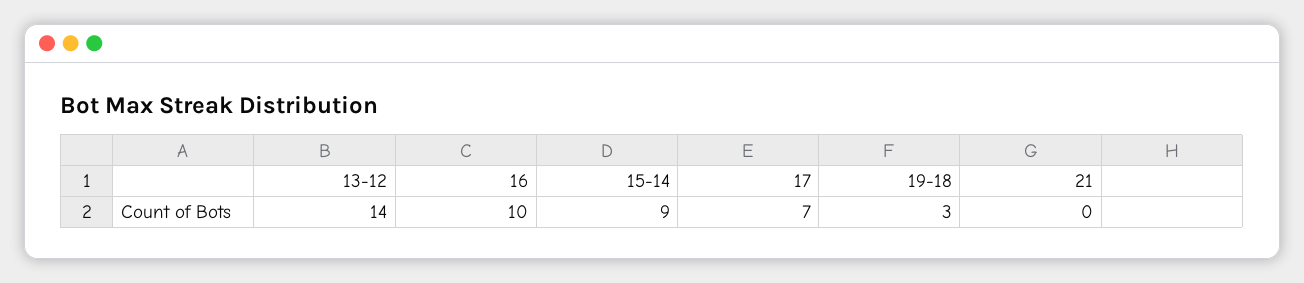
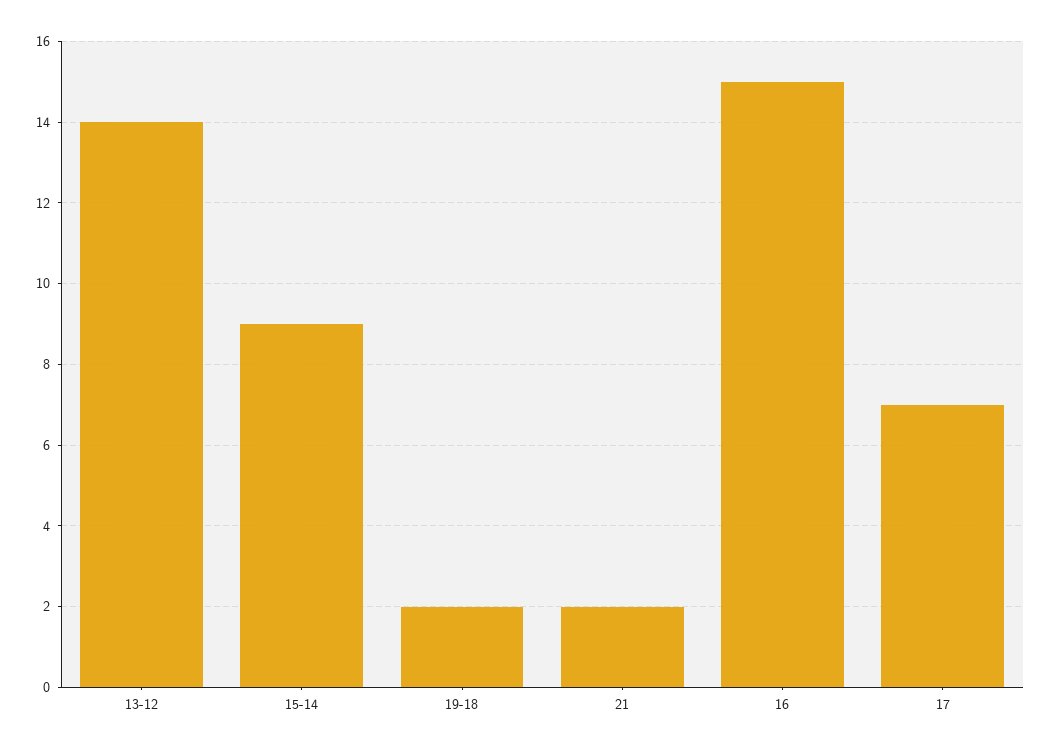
16: 10 -> 15
19-18: 3 -> 2
21: 0 -> 2

